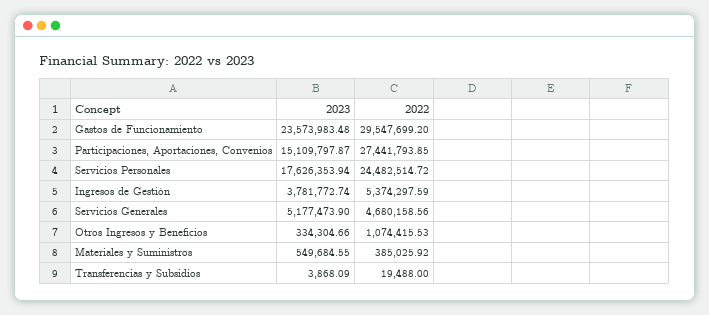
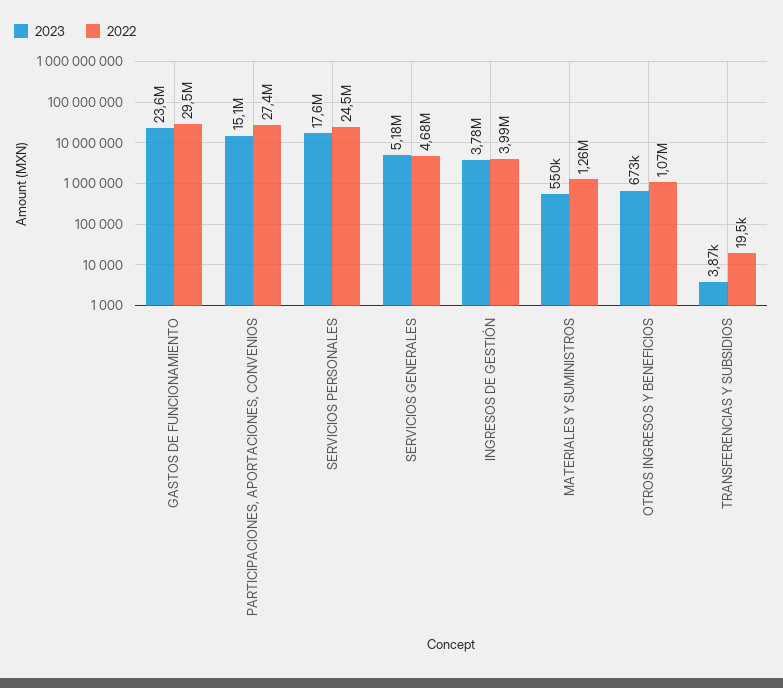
2022, Ingresos de Gestión: 5374297.59 -> 3990000
2023, Otros Ingresos y Beneficios: 334304.66 -> 673000
2022, Materiales y Suministros: 385025.92 -> 1260000

